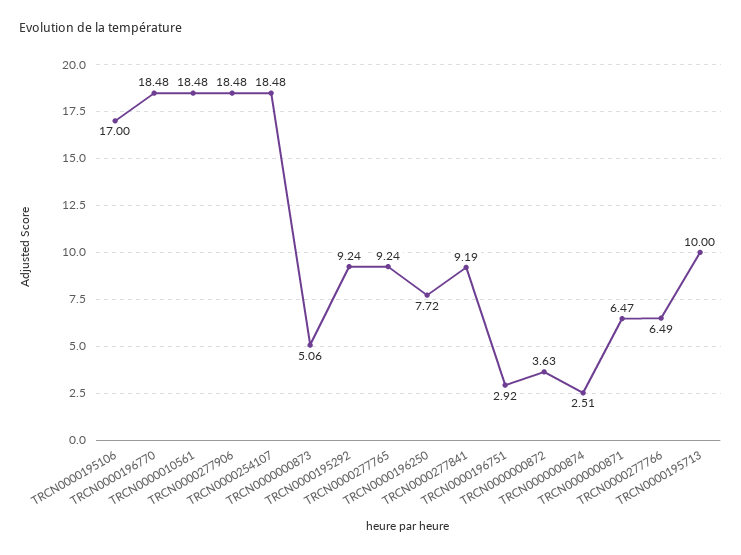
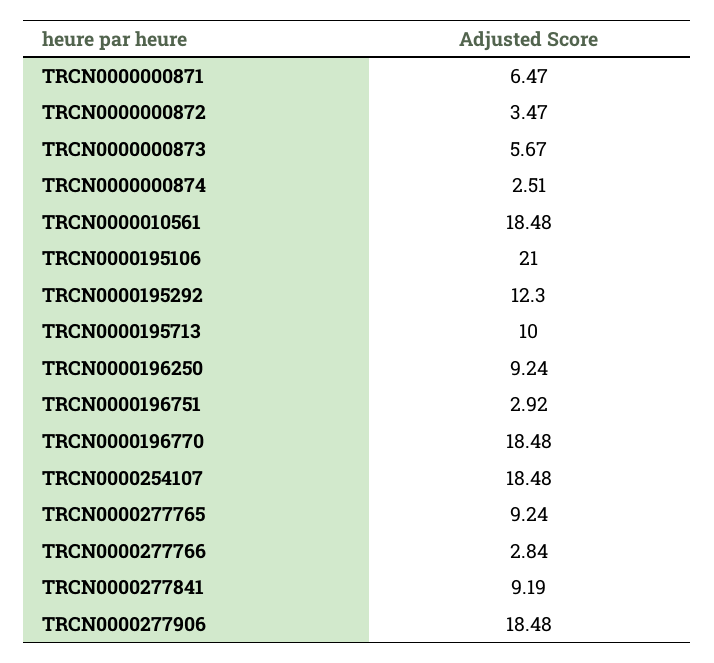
TRCN0000195106: 17 -> 21
TRCN0000000873: 5.06 -> 5.67
TRCN0000195292: 9.24 -> 12.3
TRCN0000196250: 7.72 -> 9.24
TRCN0000000872: 3.63 -> 3.47
TRCN0000277766: 6.49 -> 2.84

